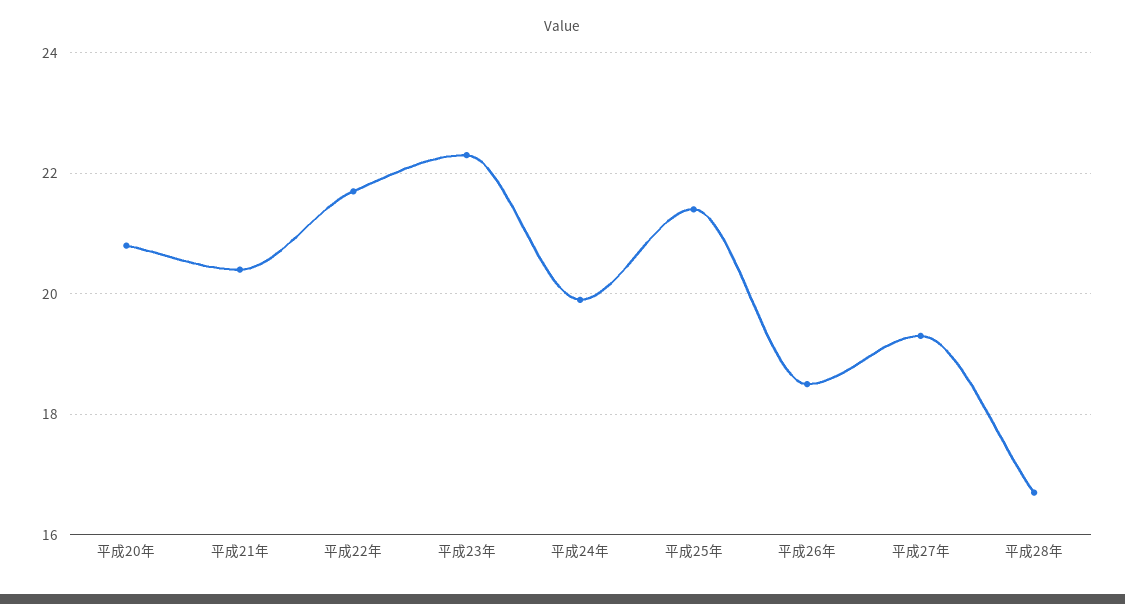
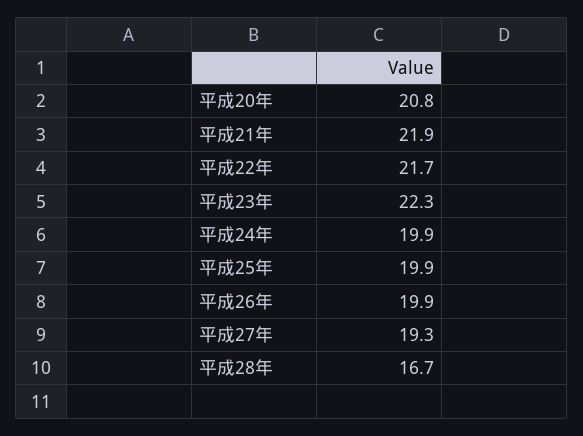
平成21年: 20.5 -> 21.9
平成25年: 21.5 -> 19.9
平成26年: 18.5 -> 19.9

